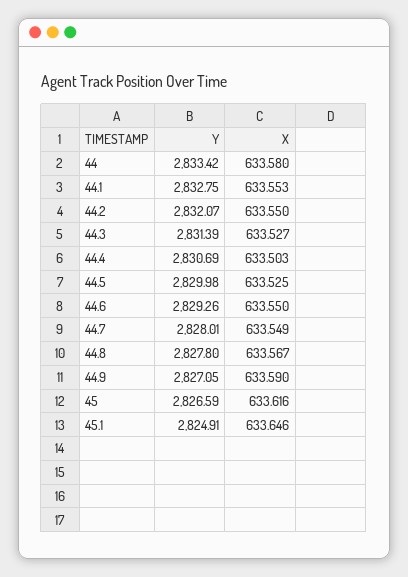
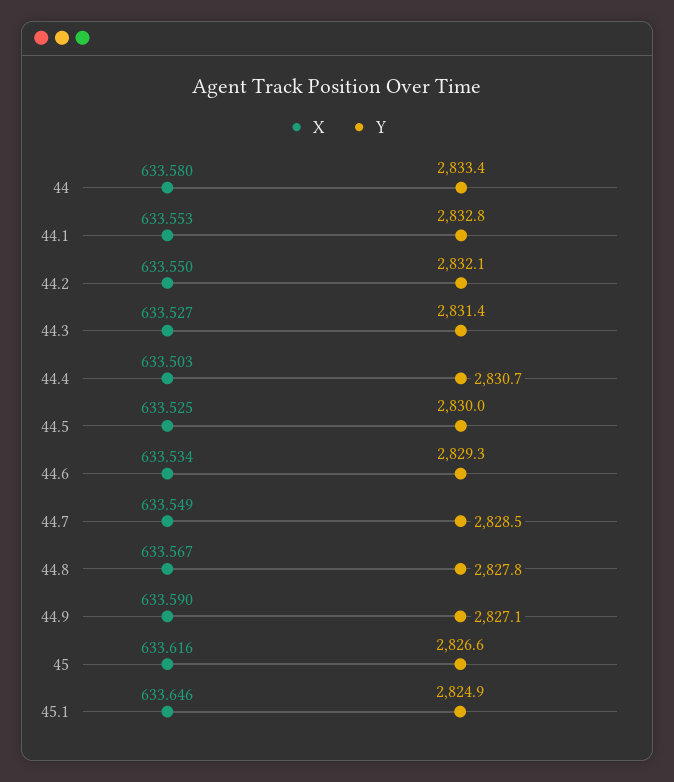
X, 44.6: 633.55 -> 633.534
Y, 44.7: 2828.01 -> 2828.5

